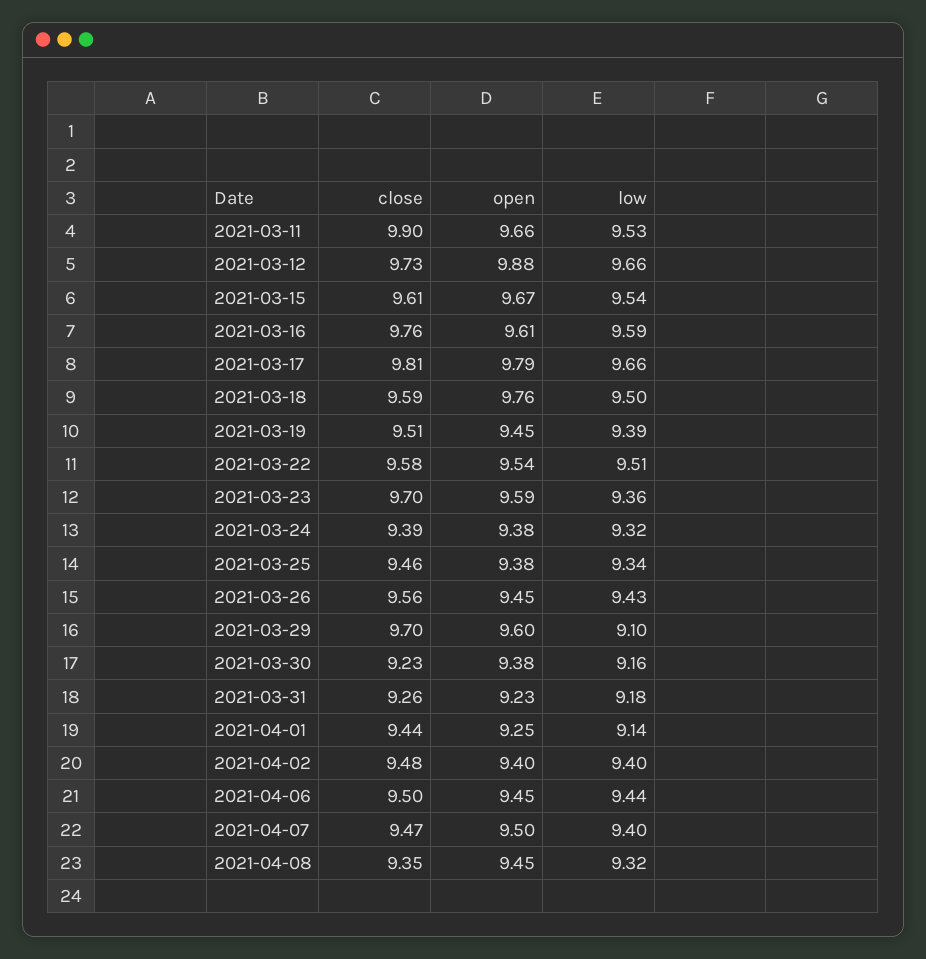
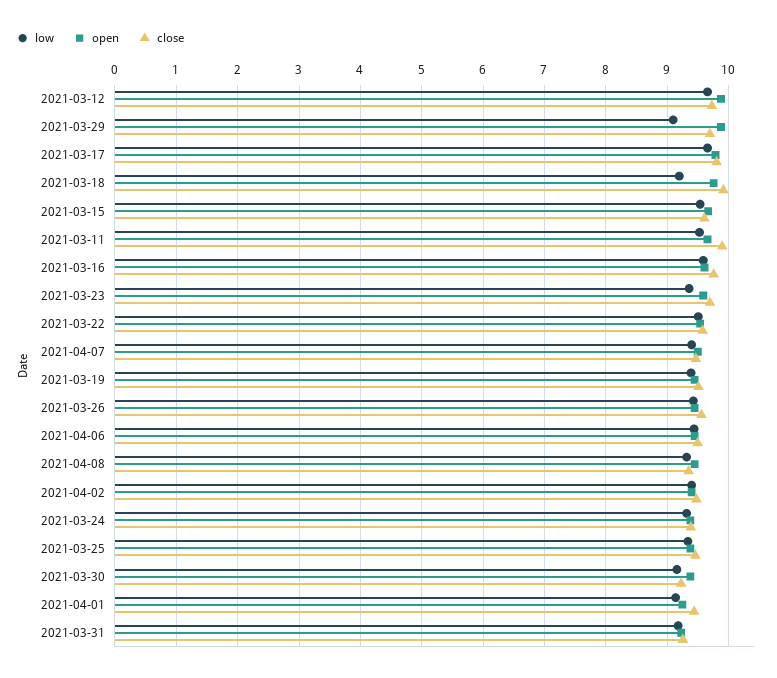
close, 2021-03-18: 9.59 -> 9.9
low, 2021-03-18: 9.5 -> 9.2
open, 2021-03-29: 9.6 -> 9.9

